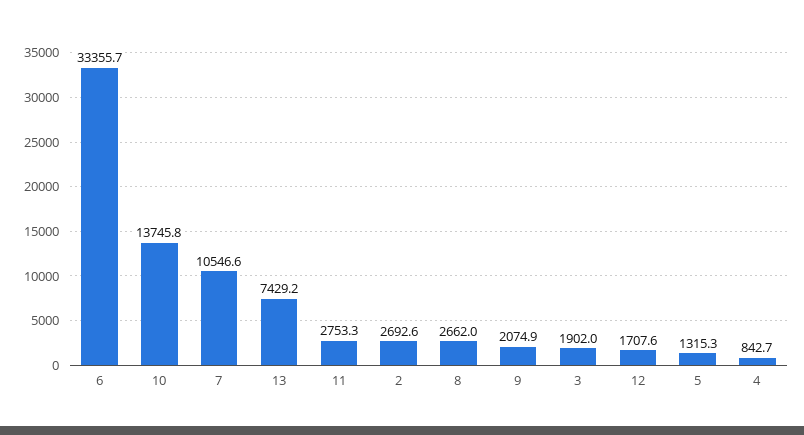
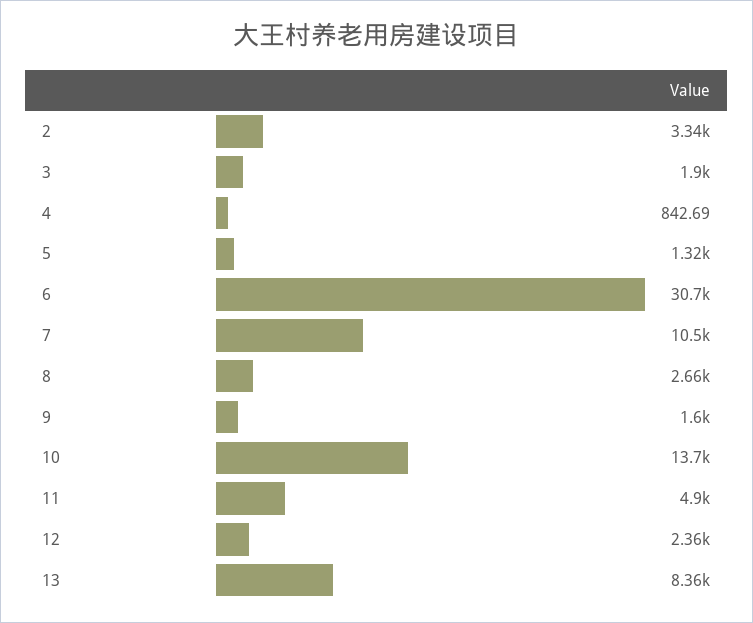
6: 33355.7 -> 30700
13: 7429.2 -> 8360
11: 2753.3 -> 4900
2: 2692.6 -> 3340
9: 2074.9 -> 1600
12: 1707.6 -> 2360

